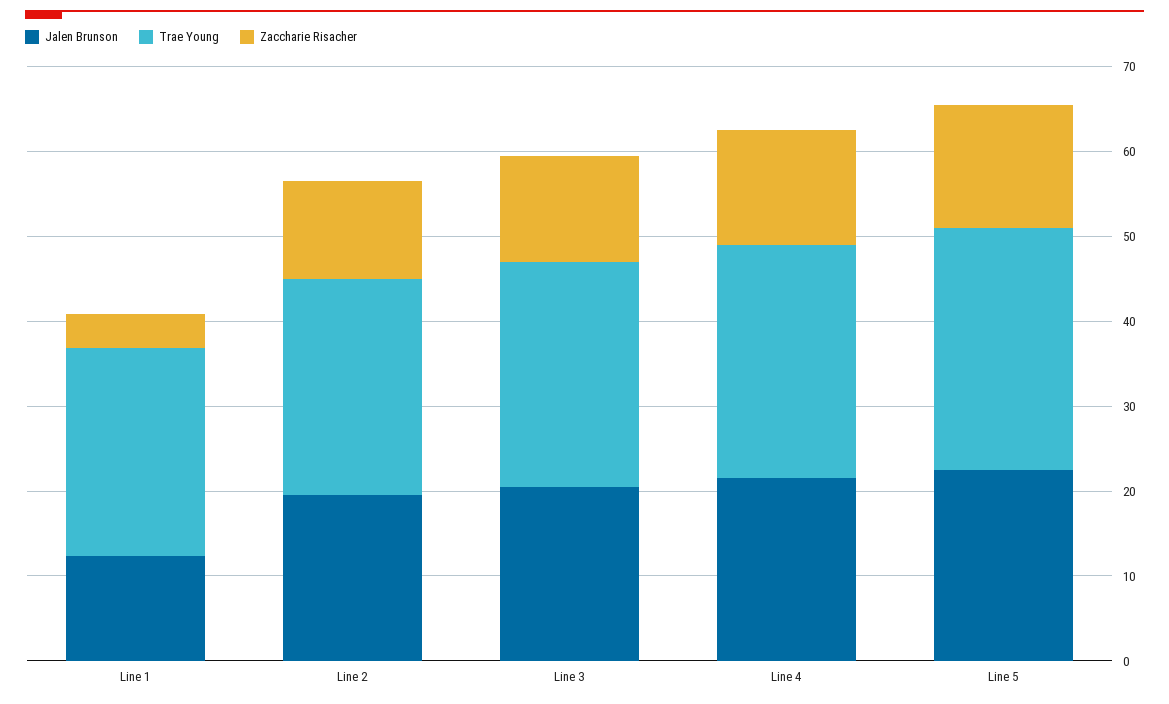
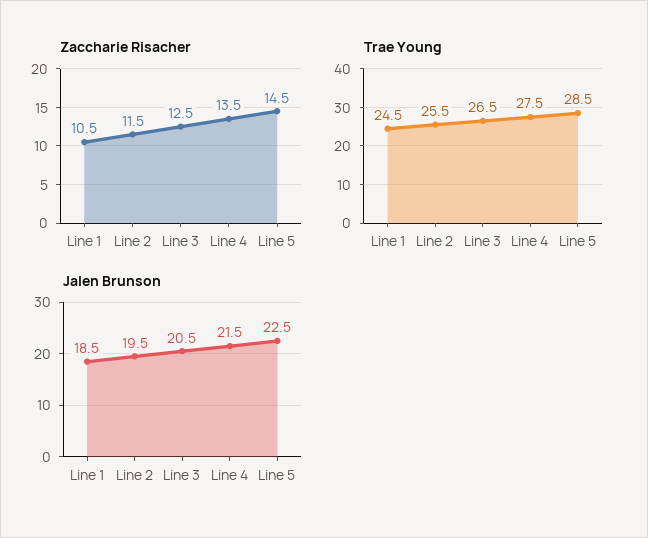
Jalen Brunson, Line 1: 12 -> 18.5
Zaccharie Risacher, Line 1: 4 -> 10.5

